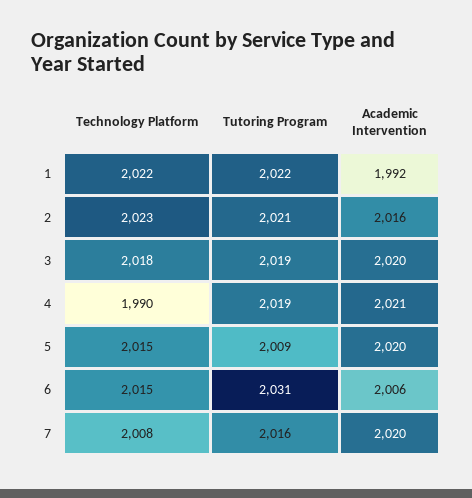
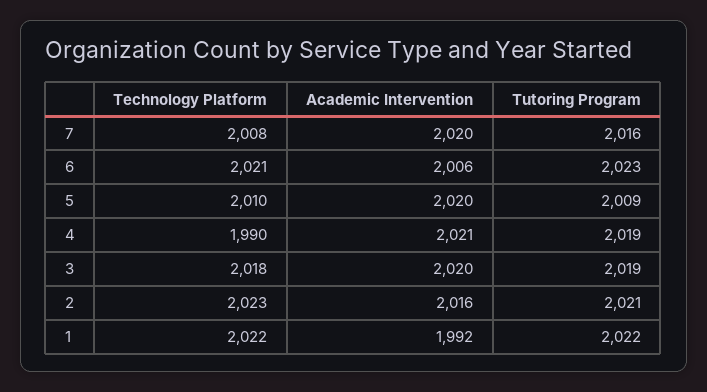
Technology Platform, 5: 2015 -> 2010
Technology Platform, 6: 2015 -> 2021
Tutoring Program, 6: 2031 -> 2023

